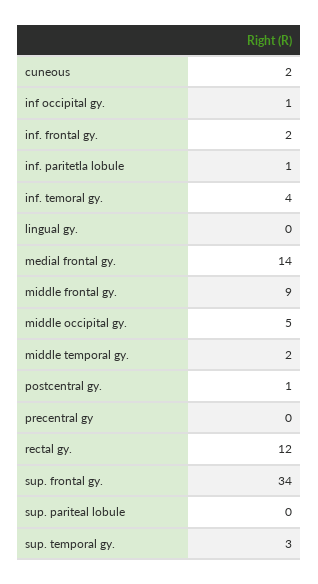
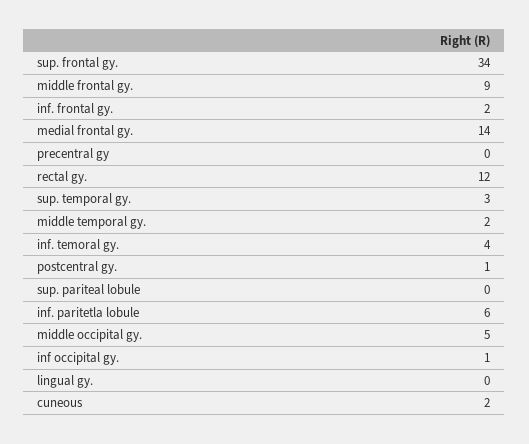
inf. paritetla lobule: 1 -> 6

